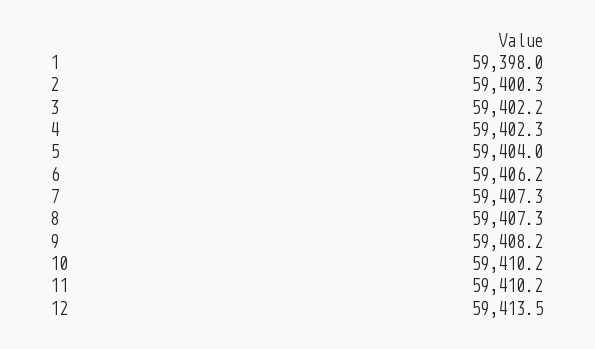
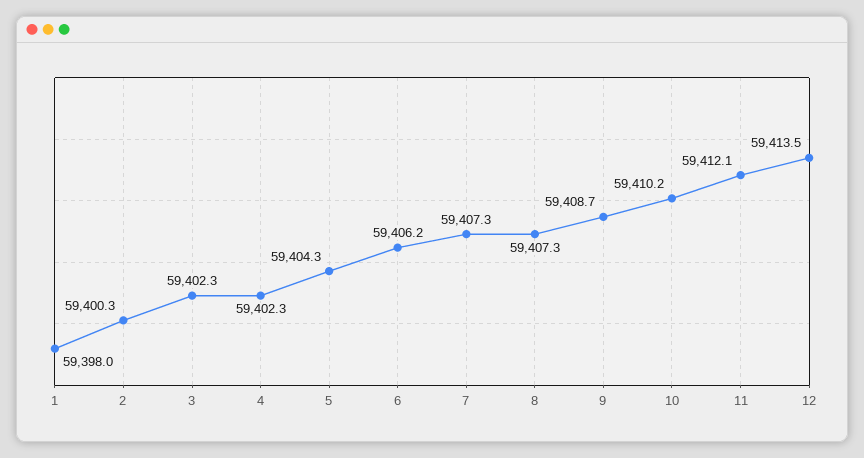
3: 59402.2 -> 59402.3
5: 59404 -> 59404.3
9: 59408.2 -> 59408.7
11: 59410.2 -> 59412.1

